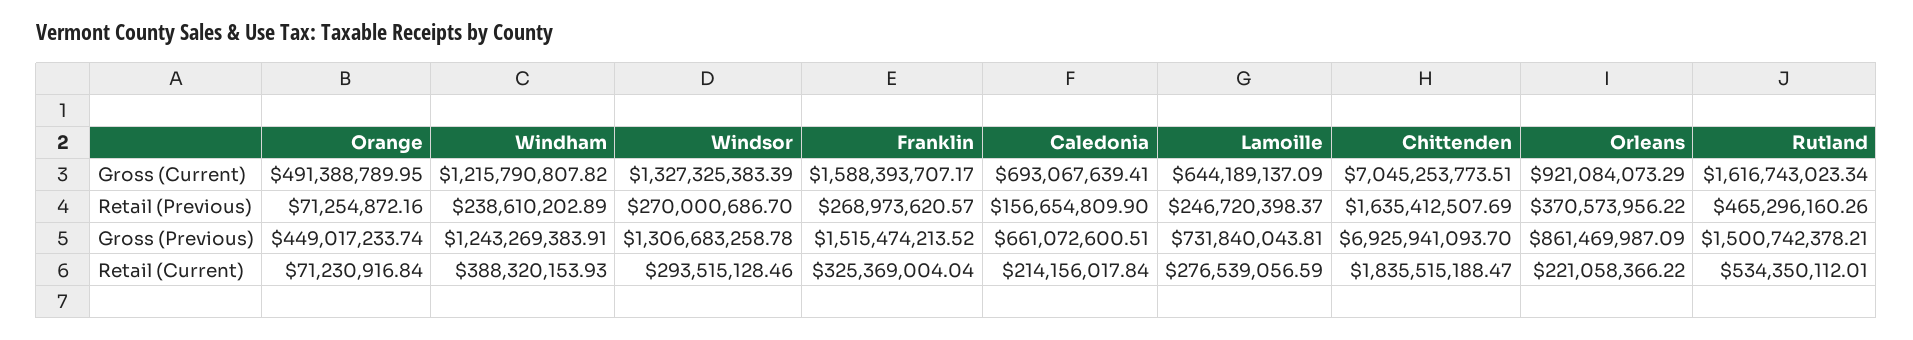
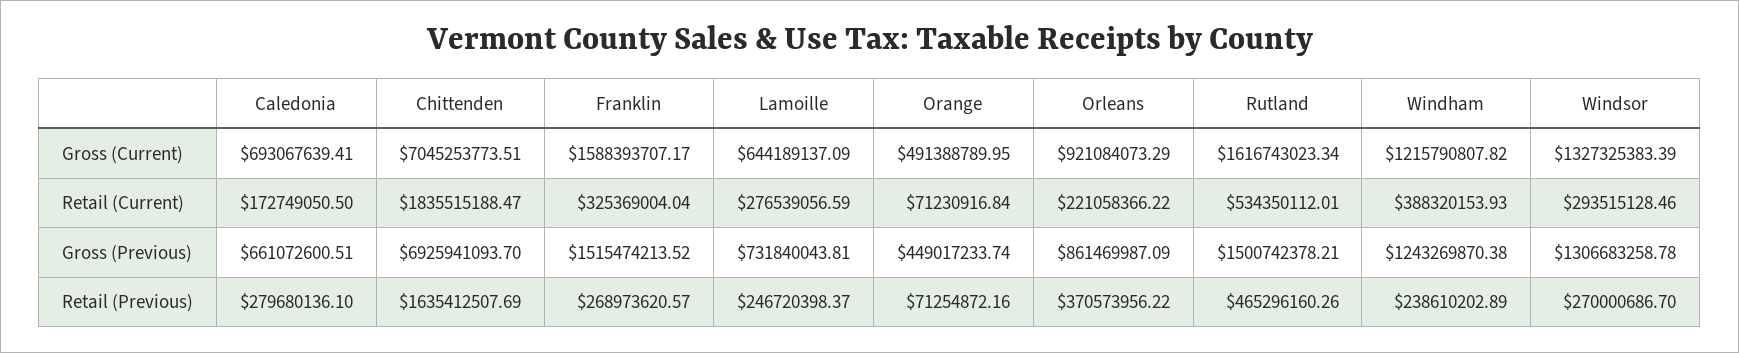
Caledonia, Retail (Previous): 156654809.9 -> 279680136.1
Windham, Gross (Previous): 1243269383.91 -> 1243269870.38
Caledonia, Retail (Current): 214156017.84 -> 172749050.5

